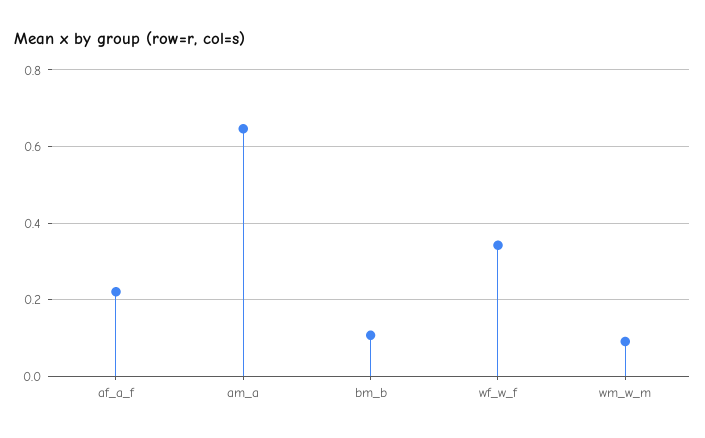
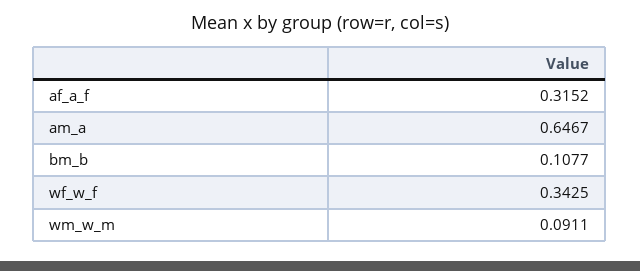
af_a_f: 0.22 -> 0.3152

